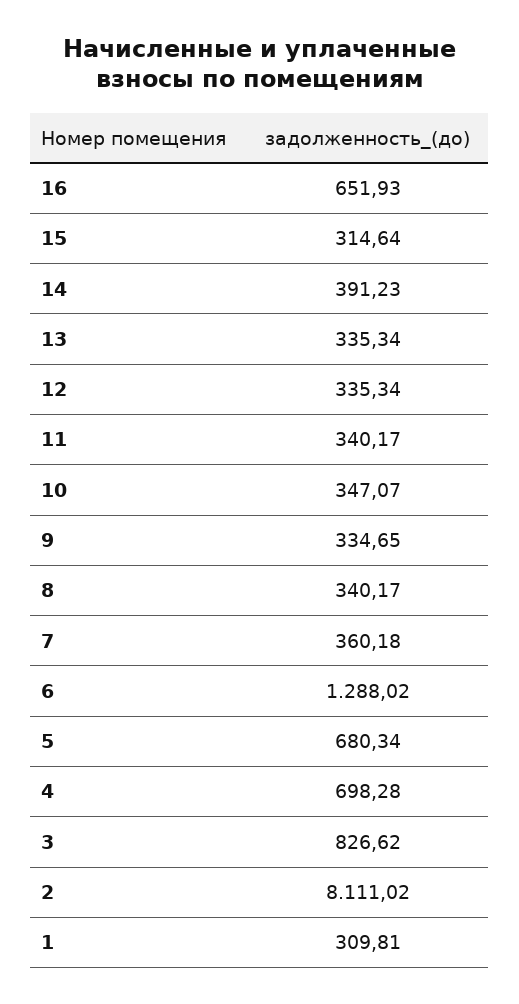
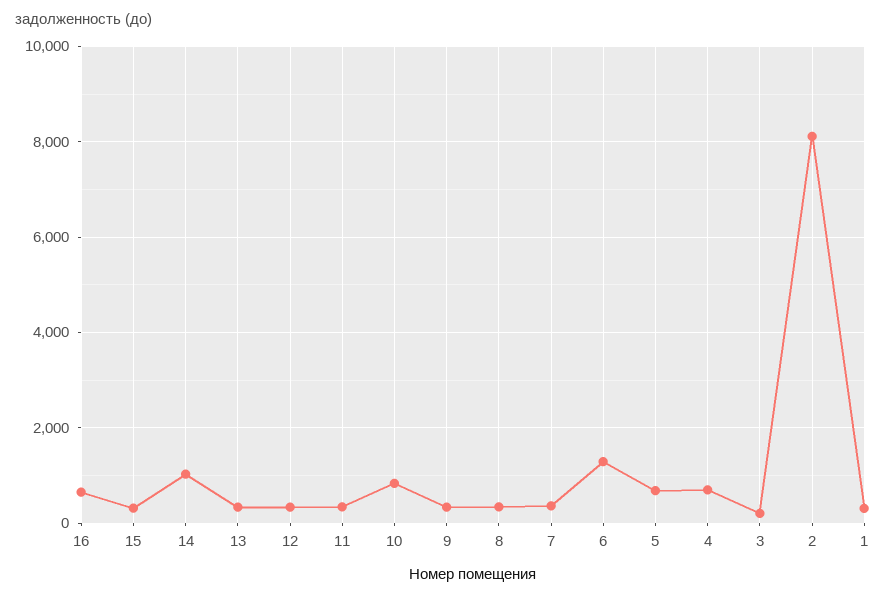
14: 391.23 -> 1000
10: 347.07 -> 800
3: 826.62 -> 200

